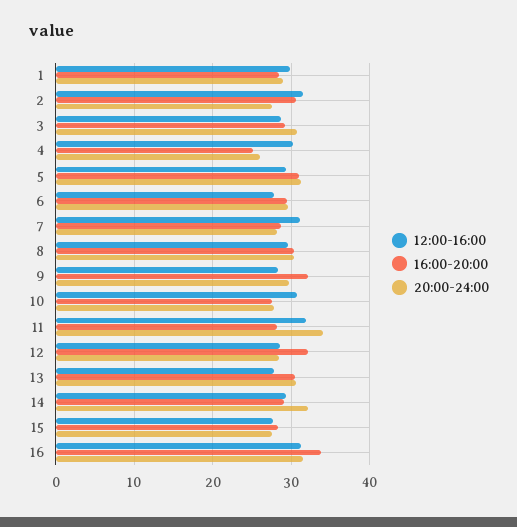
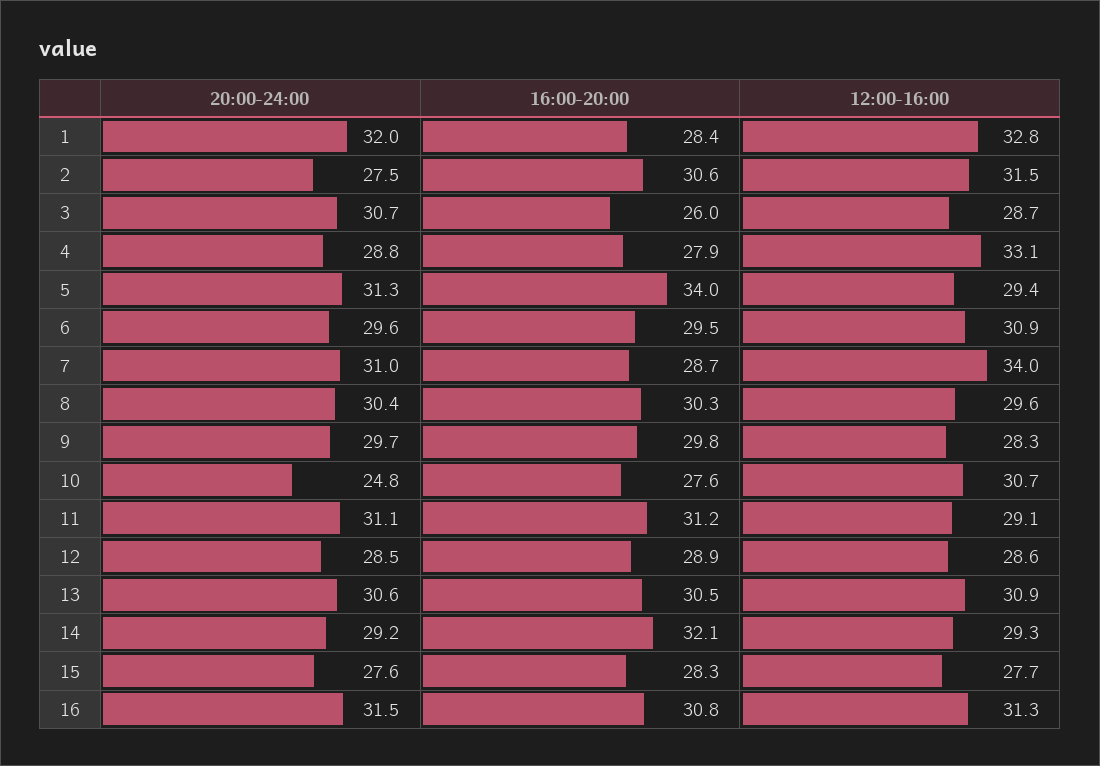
12:00-16:00, 1: 30 -> 32.8
20:00-24:00, 1: 29 -> 32
16:00-20:00, 3: 29 -> 26
12:00-16:00, 4: 30 -> 33.1
16:00-20:00, 4: 25 -> 27.9
20:00-24:00, 4: 26 -> 28.8
16:00-20:00, 5: 31 -> 34
12:00-16:00, 6: 28 -> 30.9
12:00-16:00, 7: 31 -> 34
20:00-24:00, 7: 28 -> 31
16:00-20:00, 9: 32 -> 29.8
20:00-24:00, 10: 28 -> 24.8
12:00-16:00, 11: 32 -> 29.1
16:00-20:00, 11: 28 -> 31.2
20:00-24:00, 11: 34 -> 31.1
16:00-20:00, 12: 32 -> 28.9
12:00-16:00, 13: 28 -> 30.9
16:00-20:00, 14: 29 -> 32.1
20:00-24:00, 14: 32 -> 29.2
16:00-20:00, 16: 34 -> 30.8

